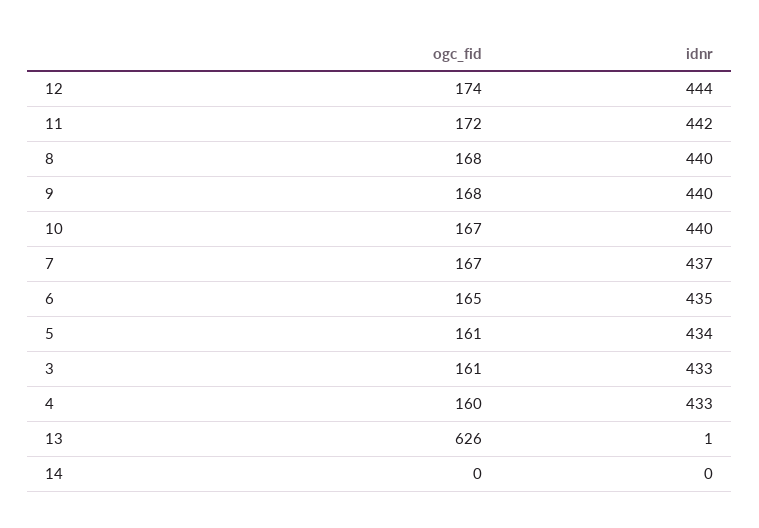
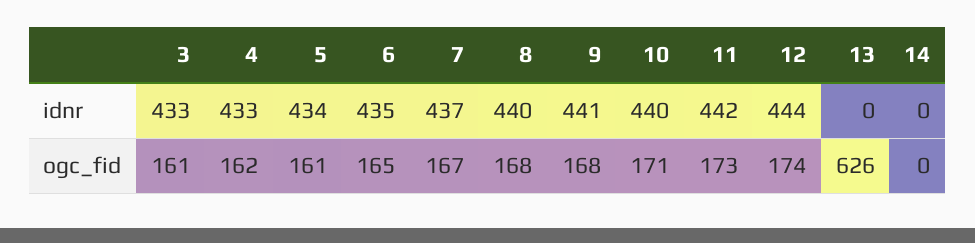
ogc_fid, 11: 172 -> 173
idnr, 9: 440 -> 441
ogc_fid, 10: 167 -> 171
ogc_fid, 4: 160 -> 162
idnr, 13: 1 -> 0

